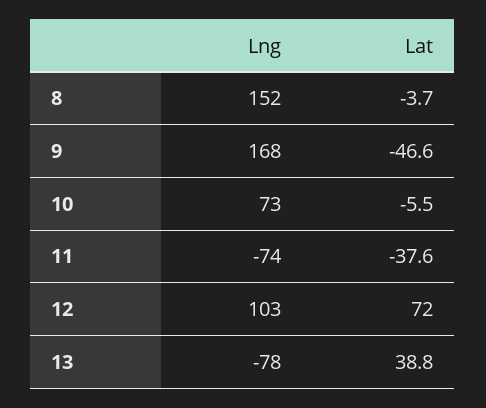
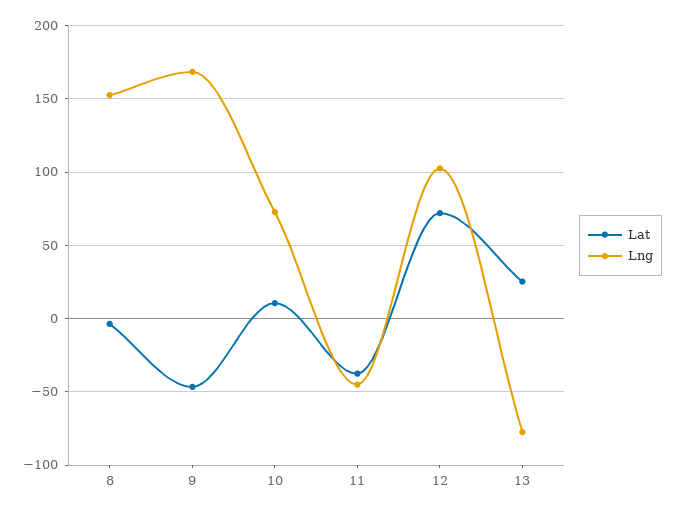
Lat, 10: -5.5 -> 10
Lng, 11: -74 -> -45
Lat, 13: 38.8 -> 25

